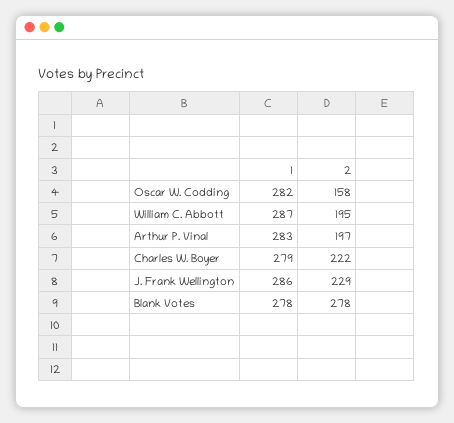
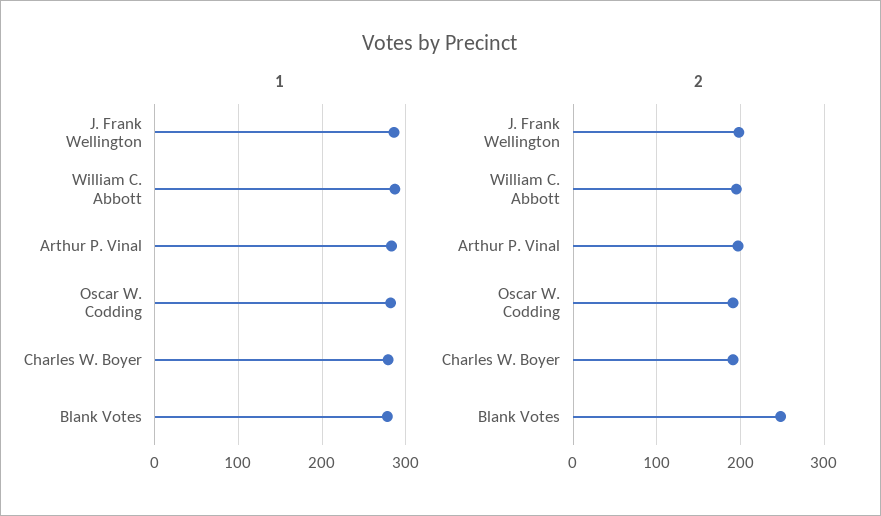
2, Oscar W. Codding: 158 -> 190
2, Charles W. Boyer: 222 -> 190
2, J. Frank Wellington: 229 -> 200
2, Blank Votes: 278 -> 250

